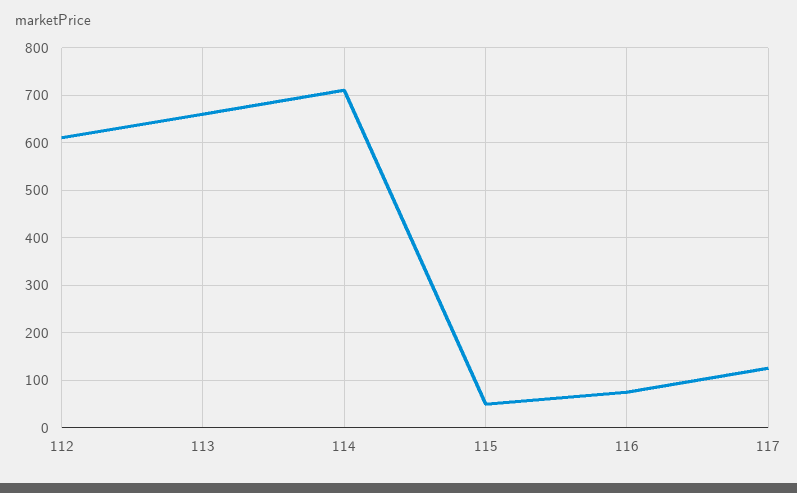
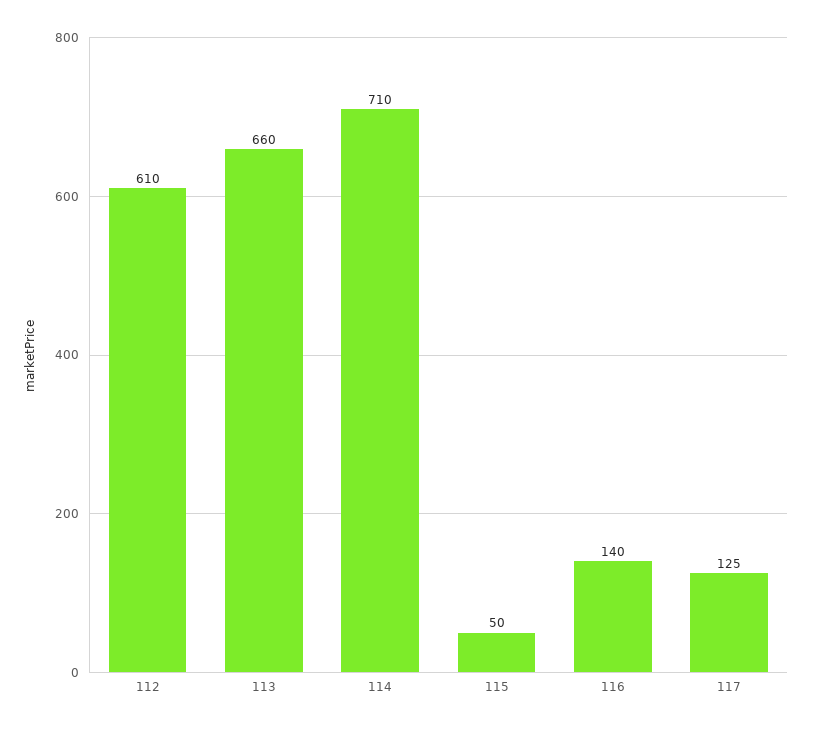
116: 80 -> 140

